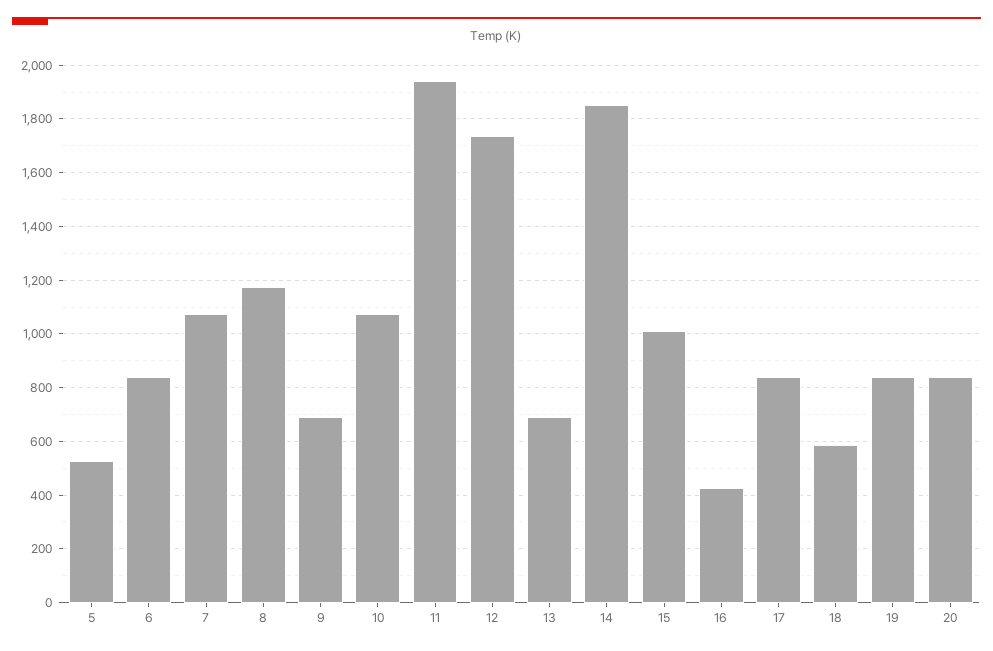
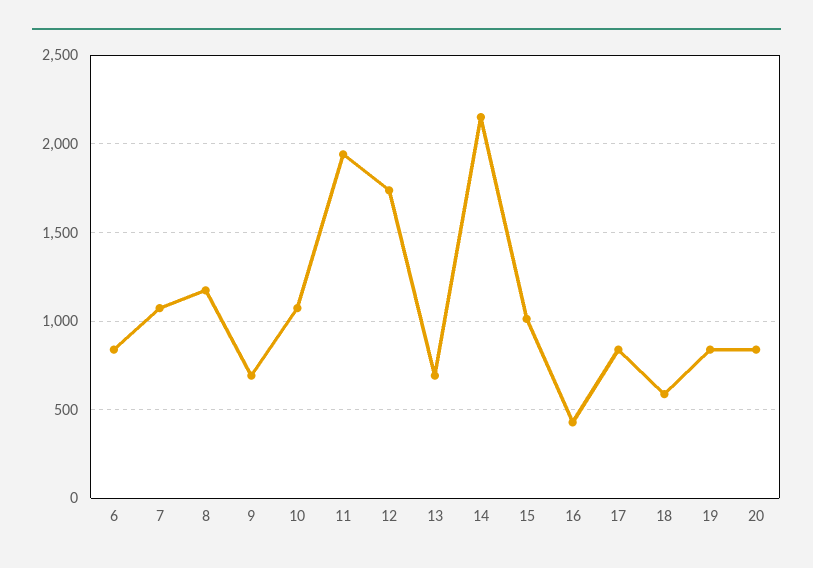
5: 525 -> none
14: 1850 -> 2150

